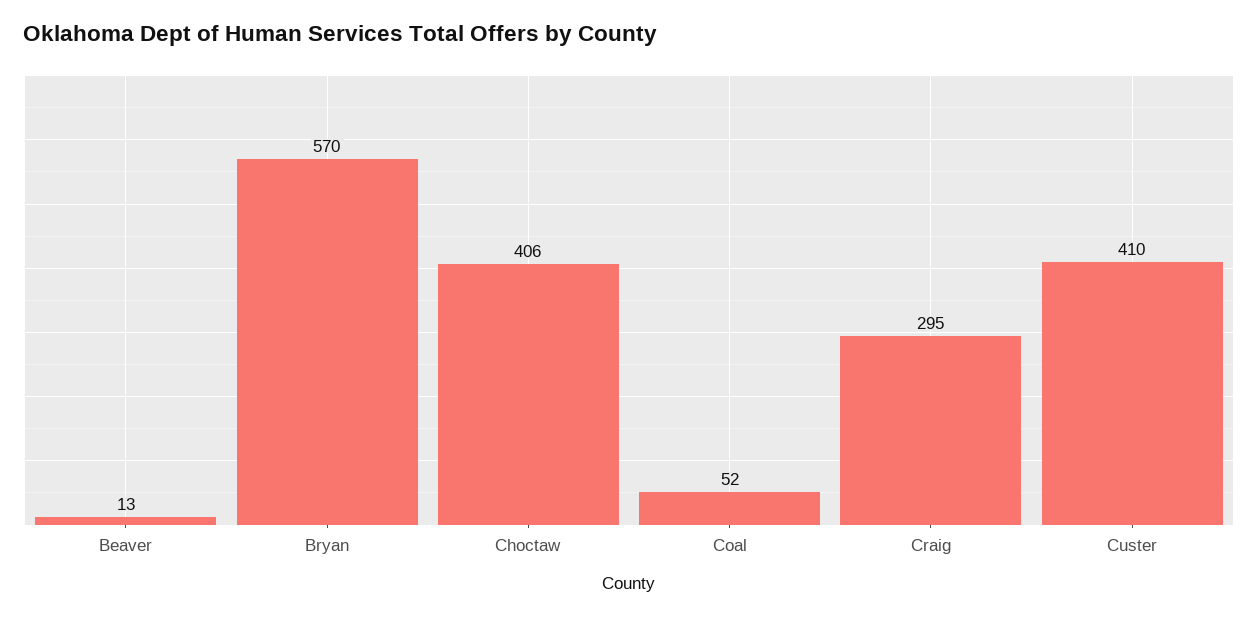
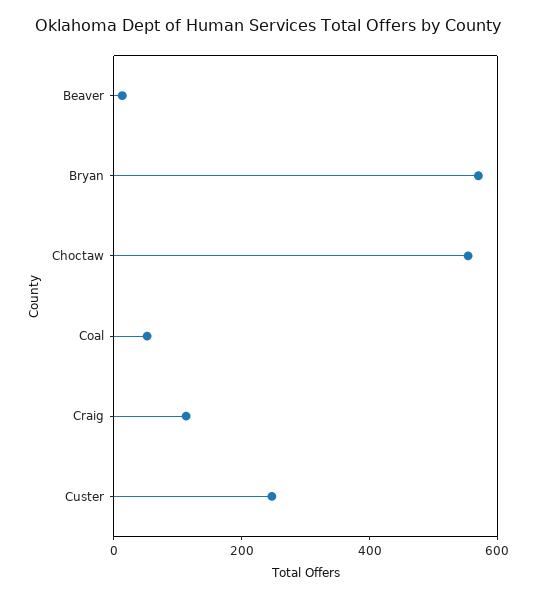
Choctaw: 406 -> 550
Craig: 295 -> 100
Custer: 410 -> 250

